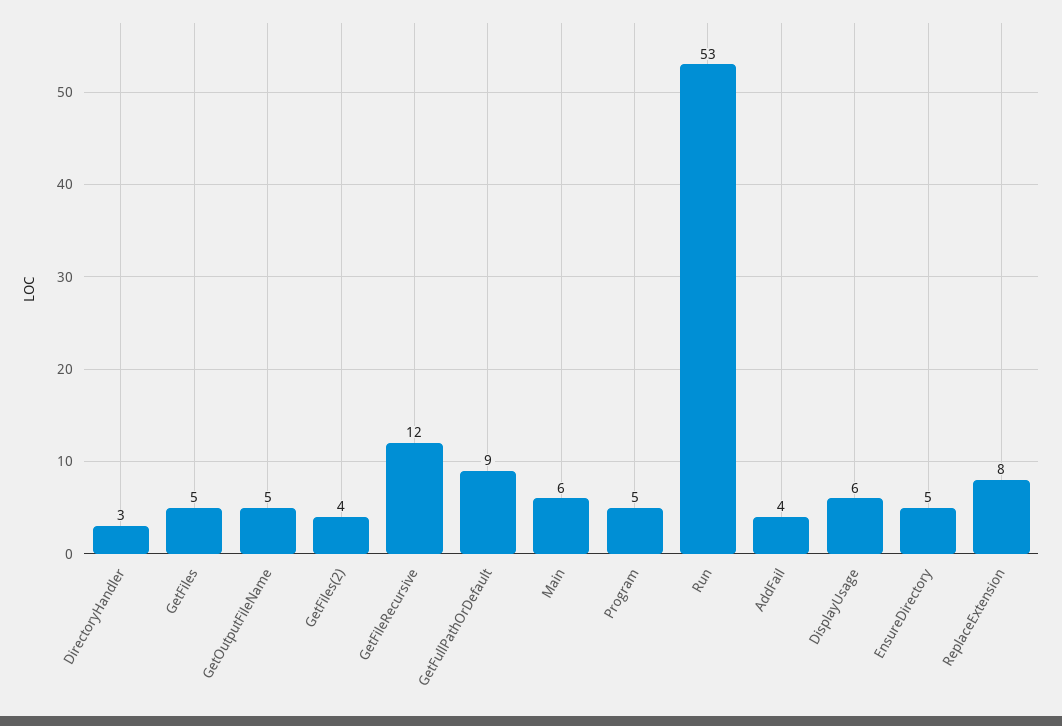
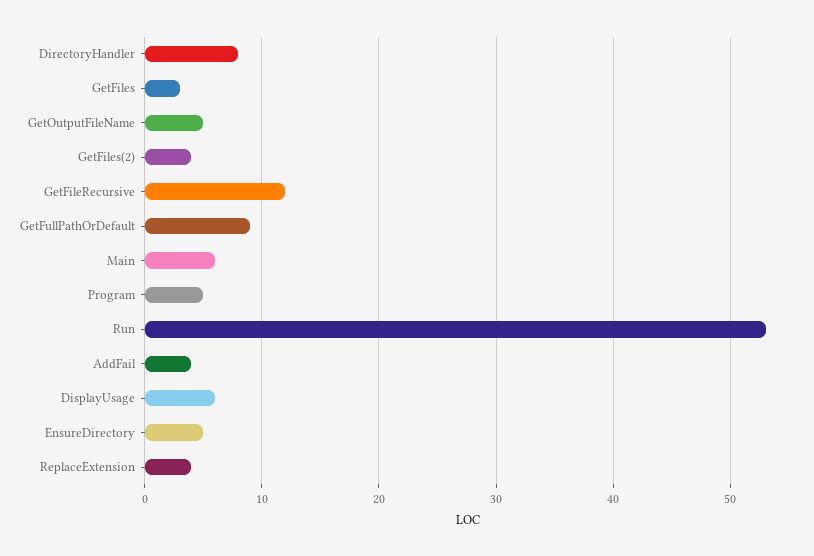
DirectoryHandler: 3 -> 8
GetFiles: 5 -> 3
ReplaceExtension: 8 -> 4

